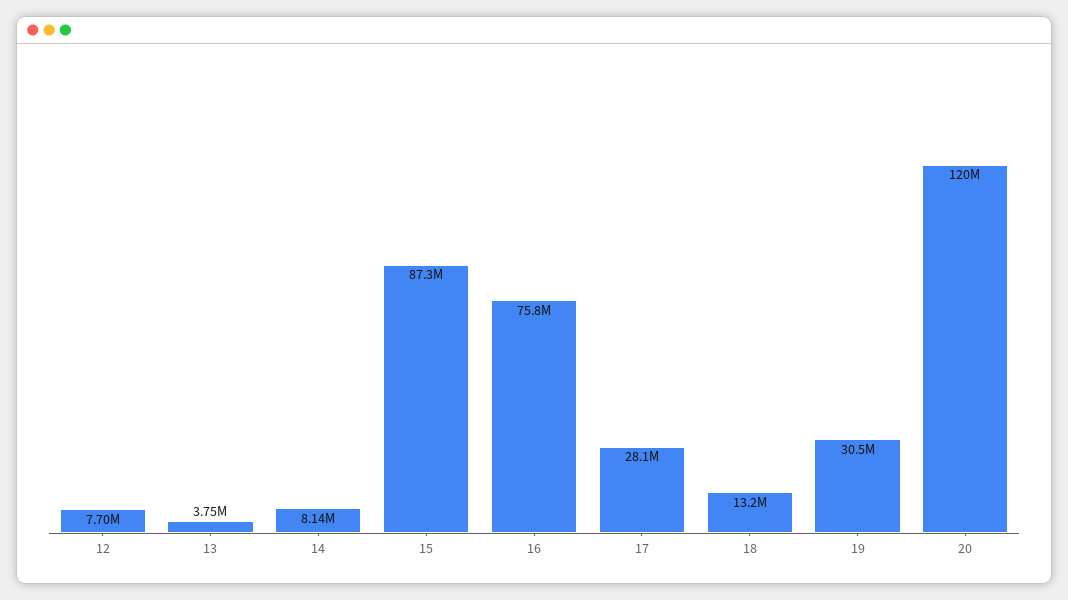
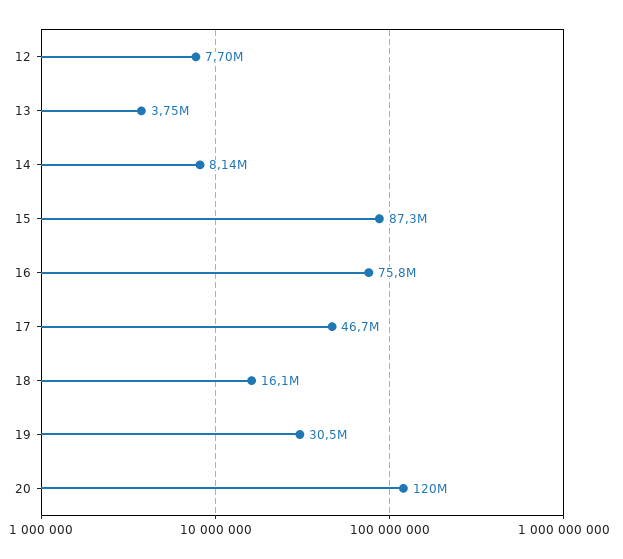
17: 28100000 -> 46700000
18: 13200000 -> 16100000

